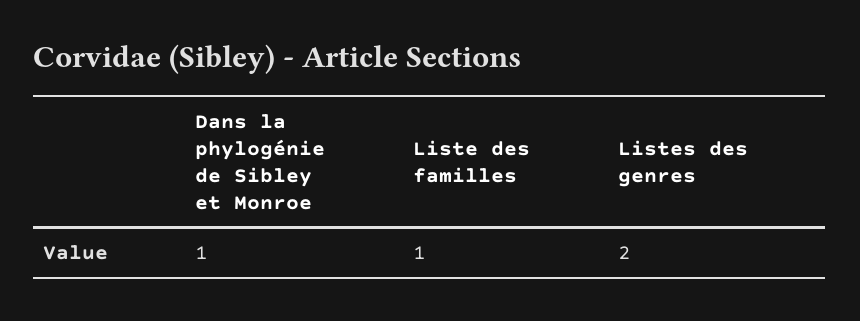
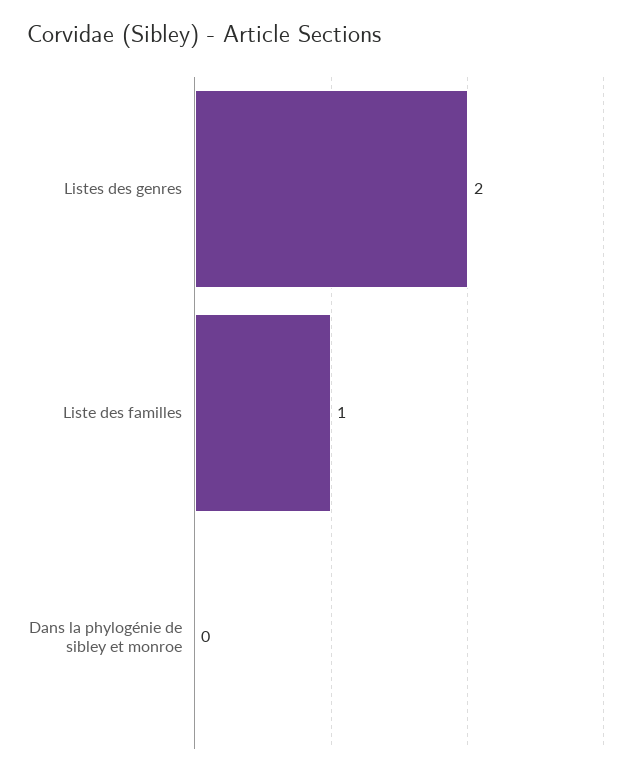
Dans la phylogénie de Sibley et Monroe: 1 -> 0

